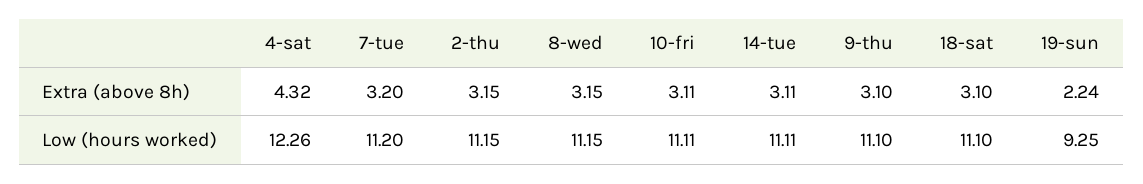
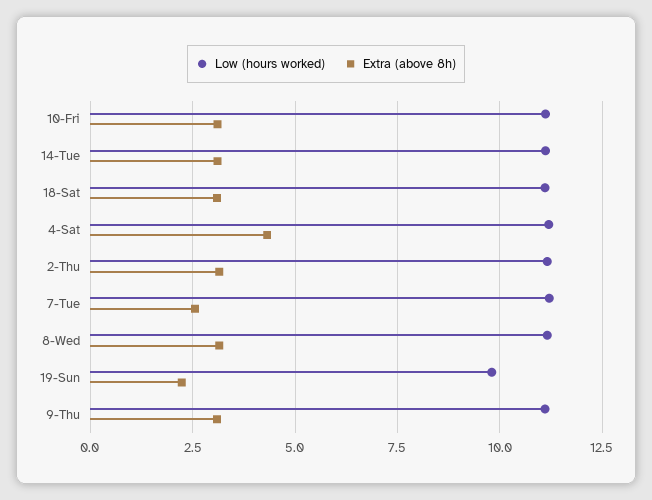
Extra (above 8h), 7-tue: 3.2 -> 2.5
Low (hours worked), 4-sat: 12.26 -> 11.25
Low (hours worked), 19-sun: 9.25 -> 9.75

